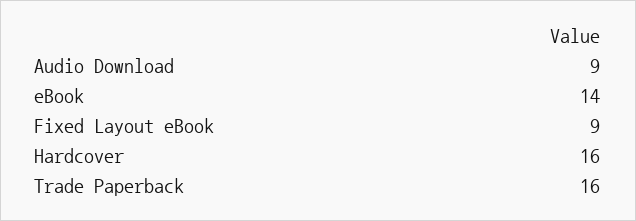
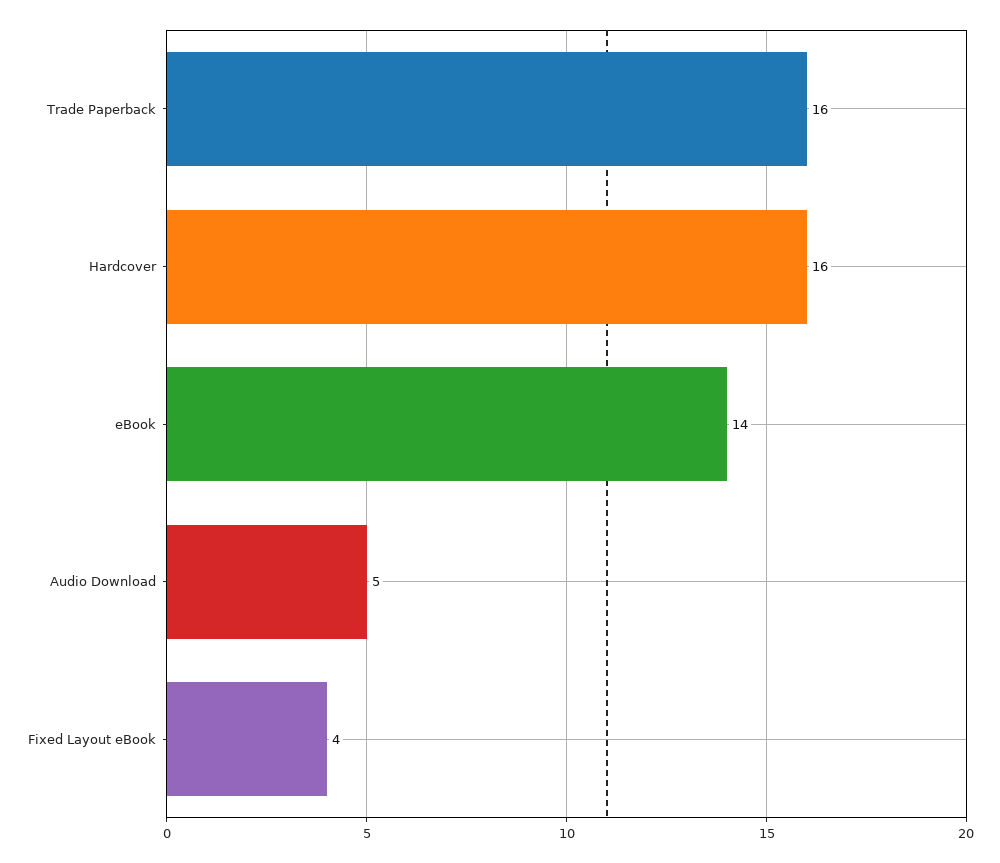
Audio Download: 9 -> 5
Fixed Layout eBook: 9 -> 4

